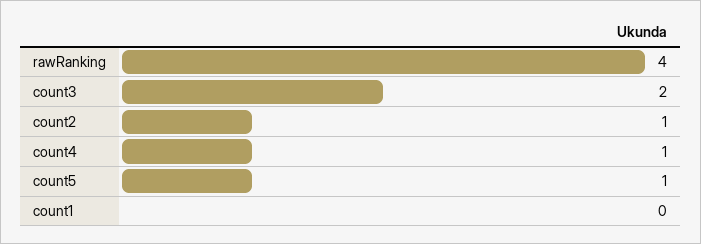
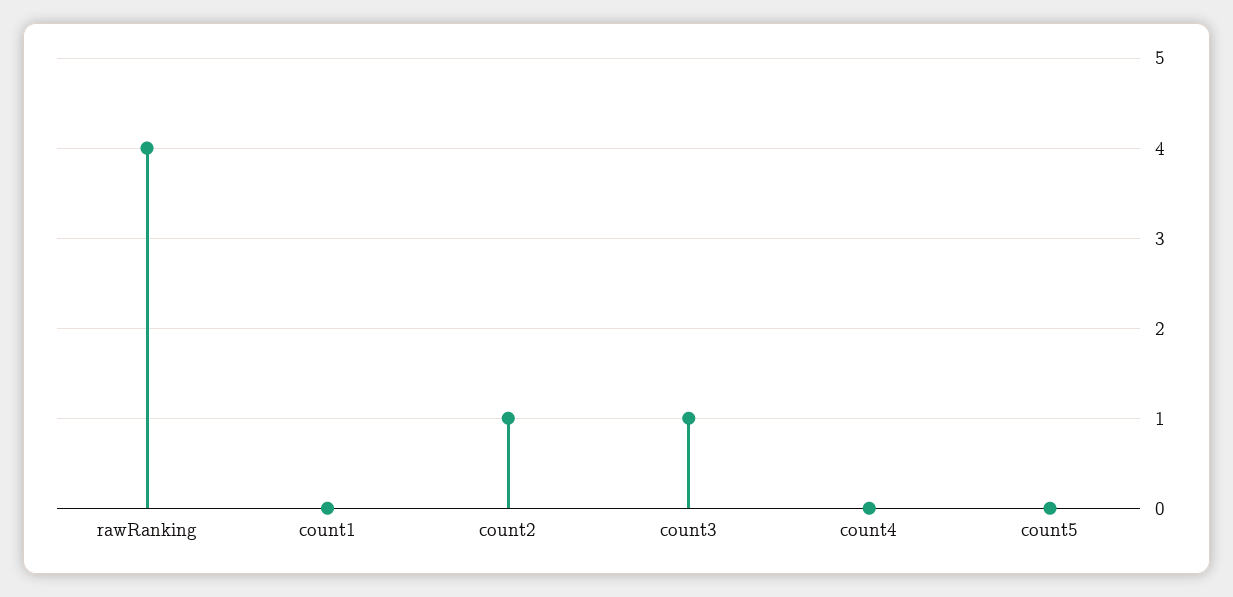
count3: 2 -> 1
count4: 1 -> 0
count5: 1 -> 0

